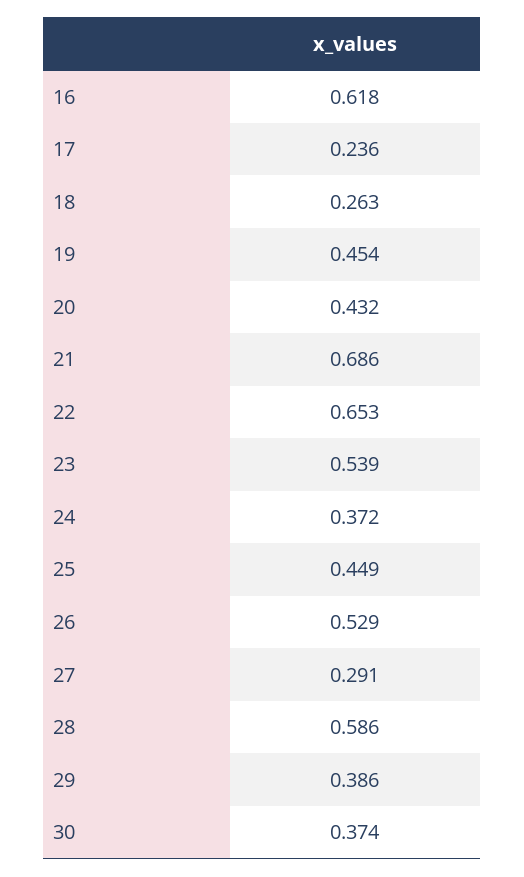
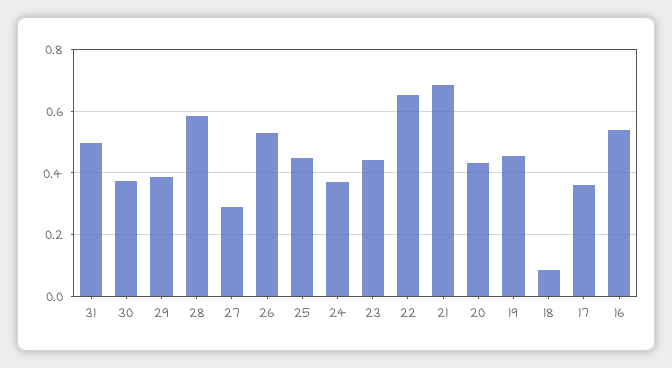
16: 0.618 -> 0.54
17: 0.236 -> 0.36
18: 0.263 -> 0.08
23: 0.539 -> 0.44
31: none -> 0.5

